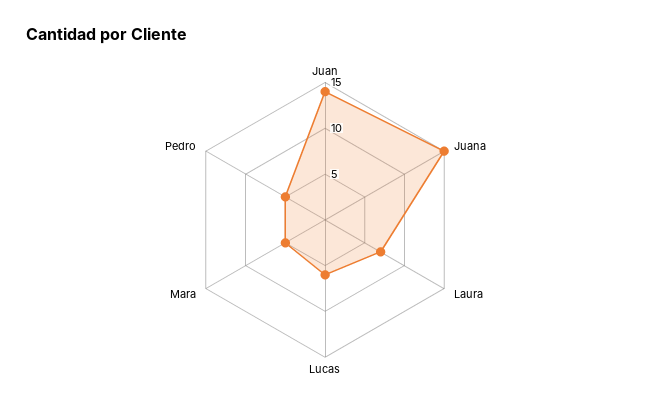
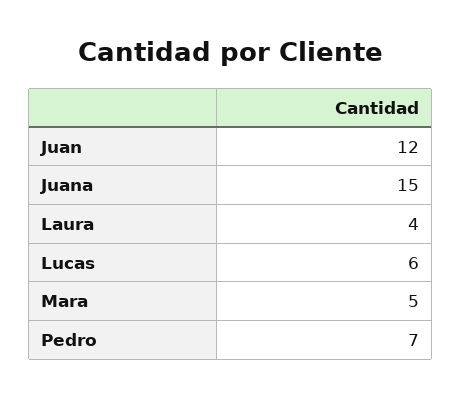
Juan: 14 -> 12
Laura: 7 -> 4
Pedro: 5 -> 7

